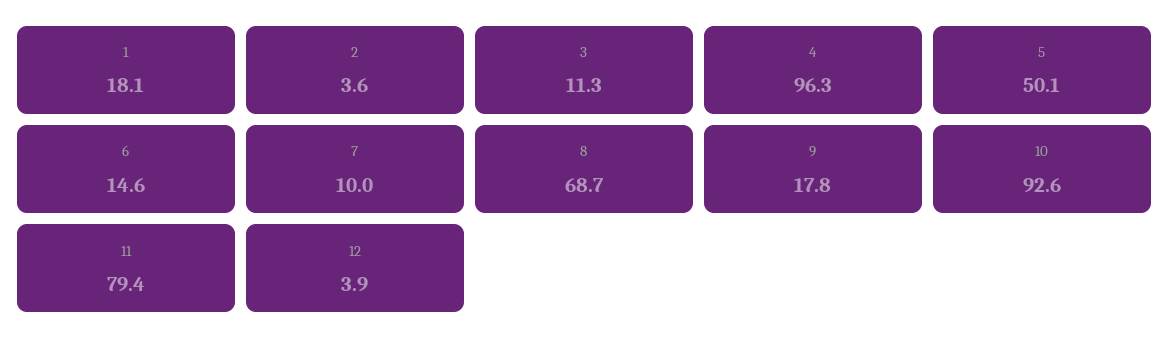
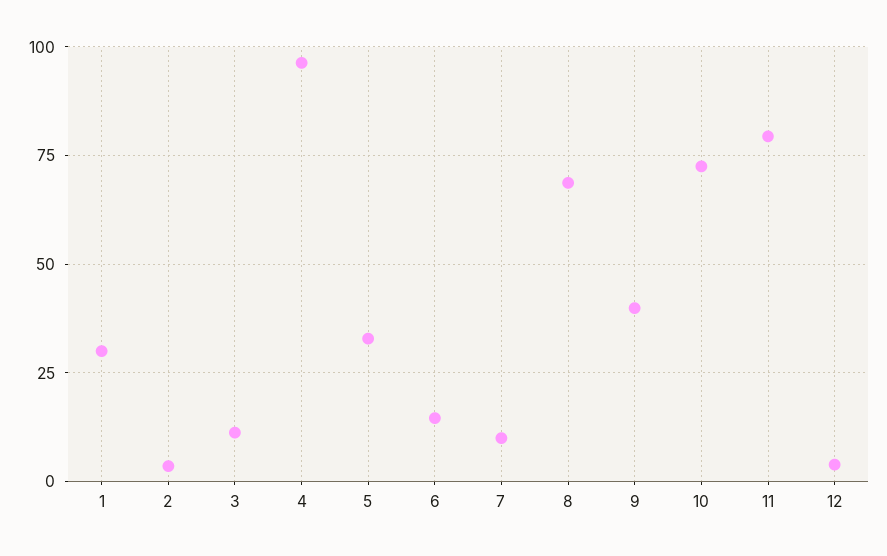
1: 18.1 -> 30
5: 50.1 -> 32.5
9: 17.8 -> 40
10: 92.6 -> 72.5

